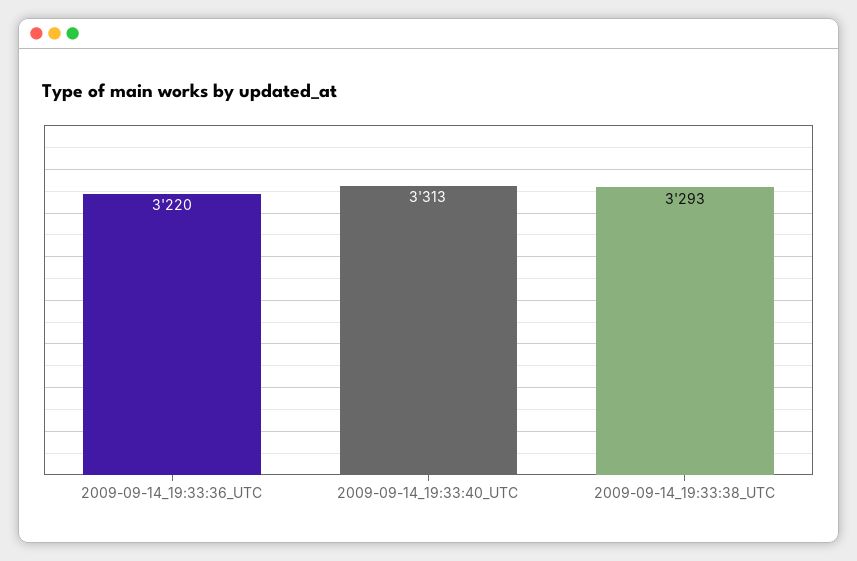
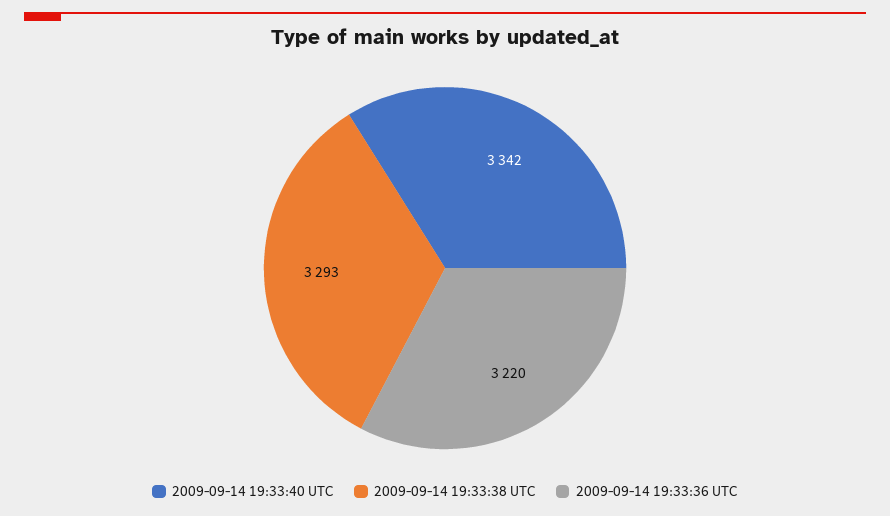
2009-09-14_19:33:40_UTC: 3313 -> 3342

